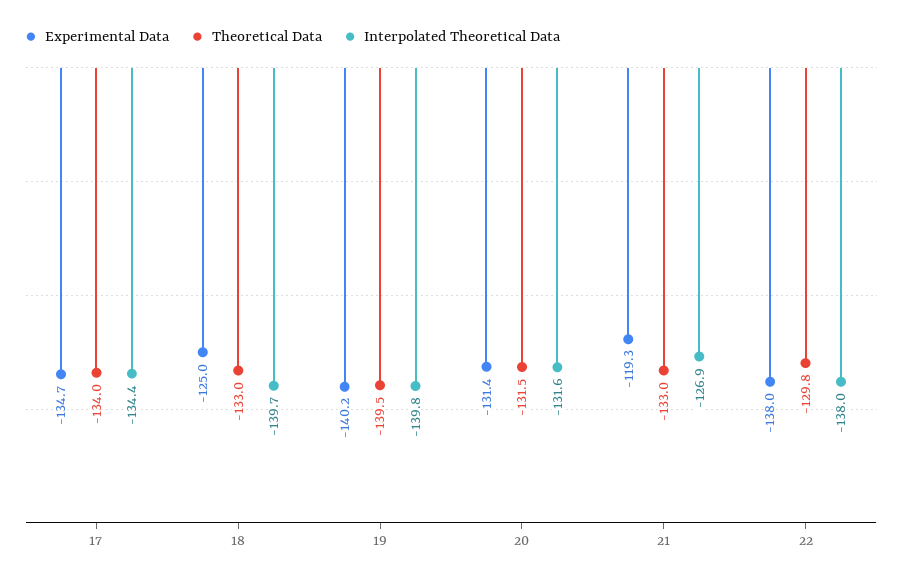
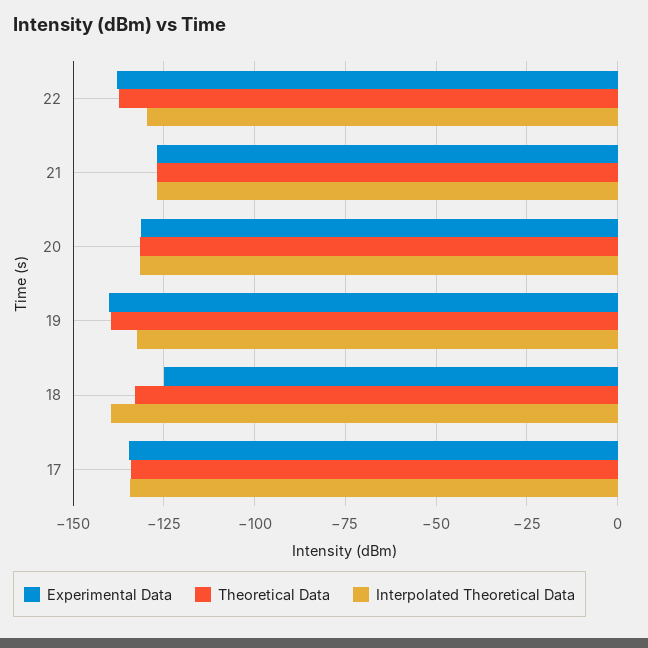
Interpolated Theoretical Data, 19: -139.8 -> -132.5
Experimental Data, 21: -119.3 -> -127.5
Theoretical Data, 21: -133 -> -127.5
Theoretical Data, 22: -129.8 -> -137.5
Interpolated Theoretical Data, 22: -138 -> -130

